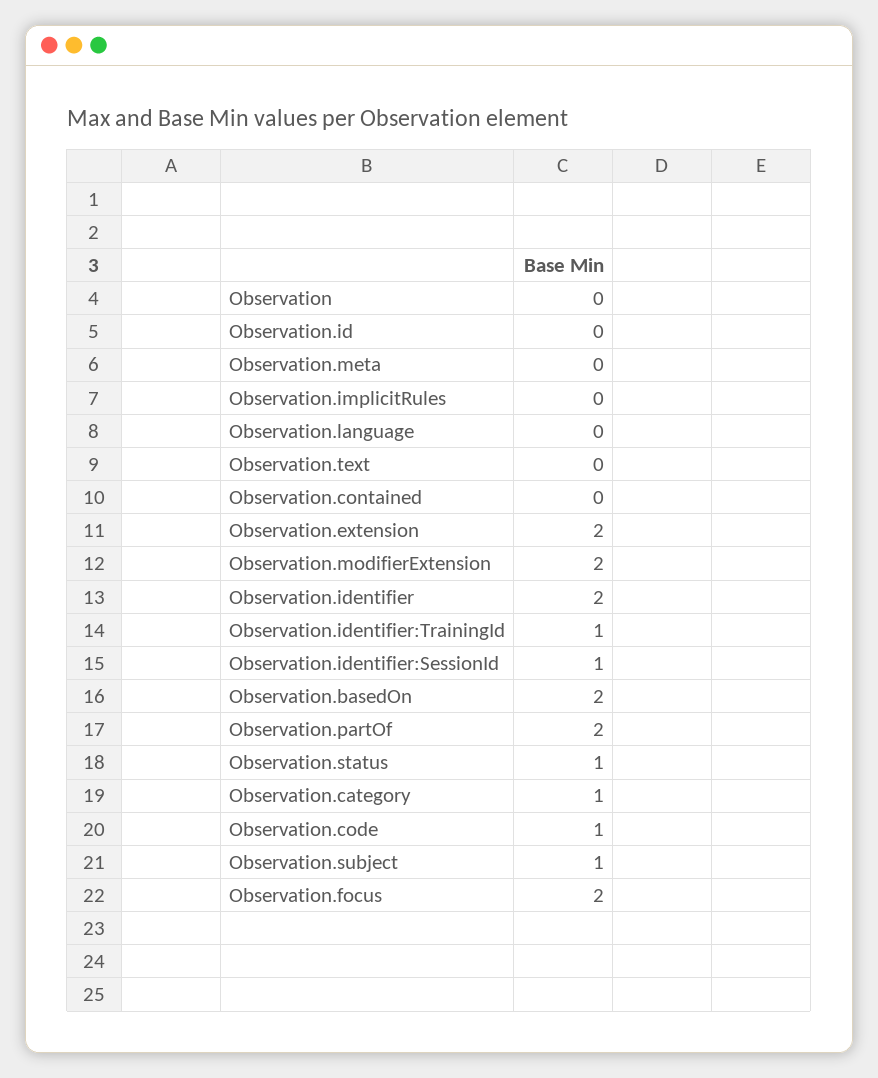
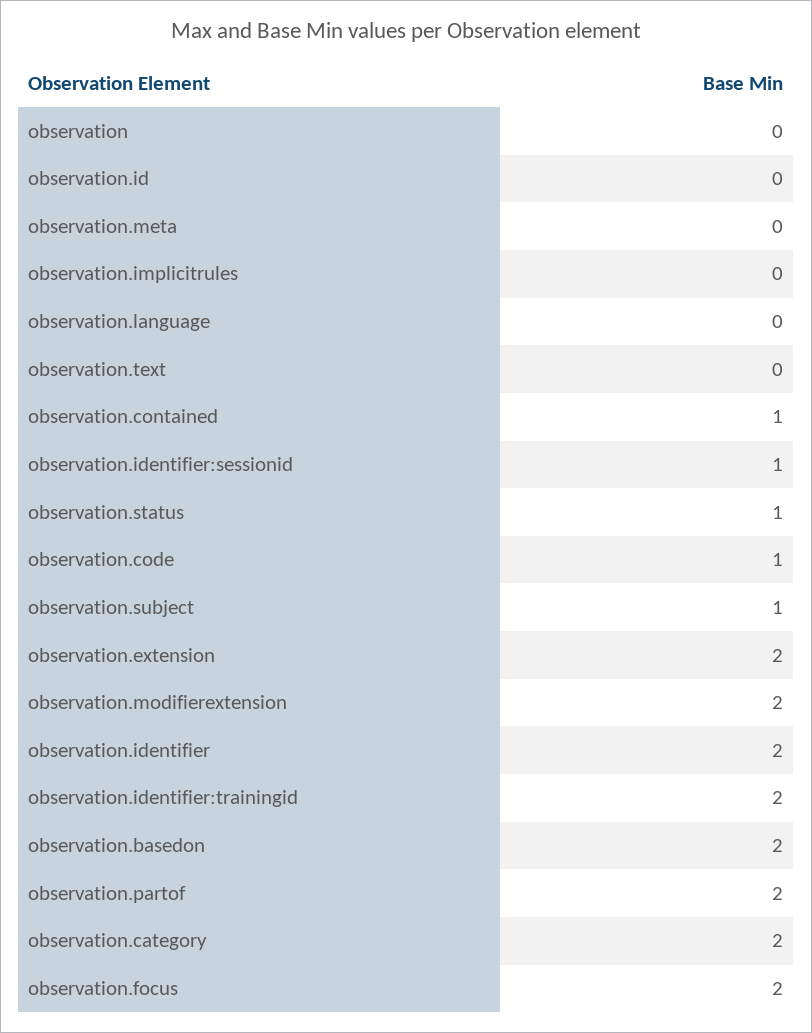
Observation.contained: 0 -> 1
Observation.identifier:TrainingId: 1 -> 2
Observation.category: 1 -> 2

